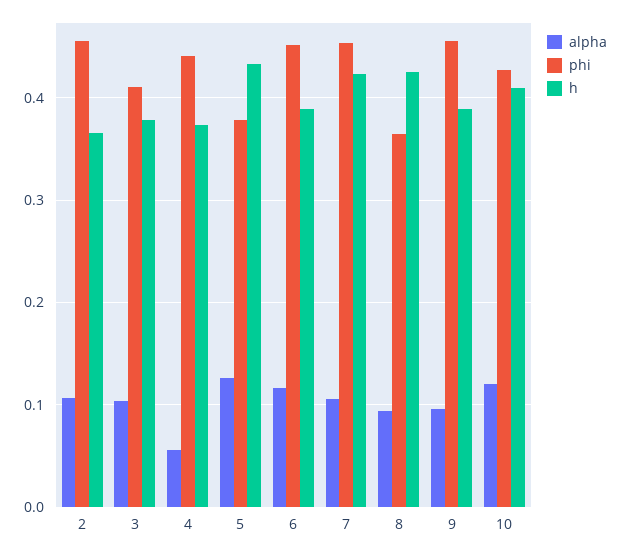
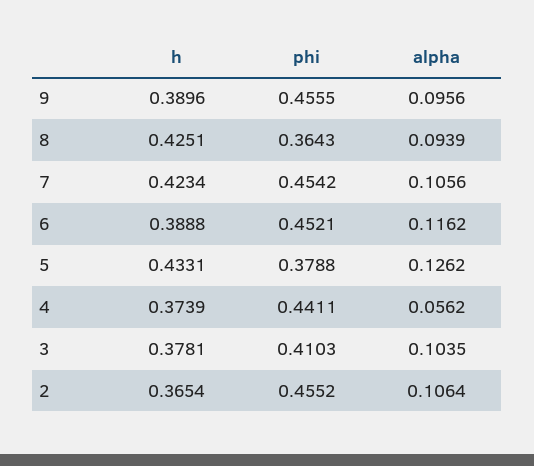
alpha, 10: 0.12 -> none
phi, 10: 0.43 -> none
h, 10: 0.41 -> none

